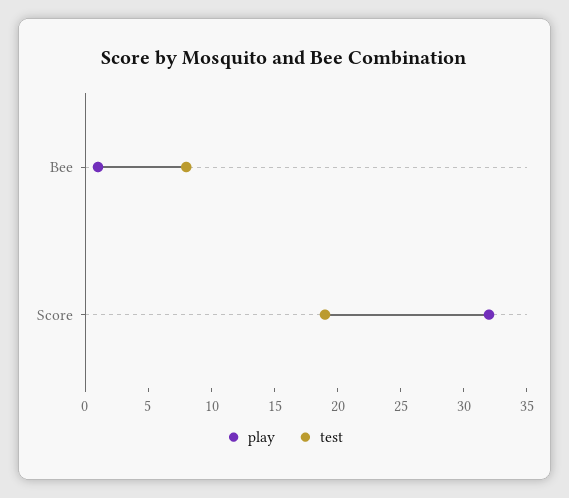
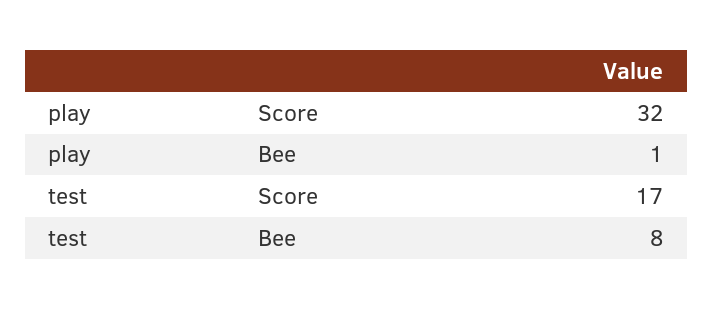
test, Score: 19 -> 17

